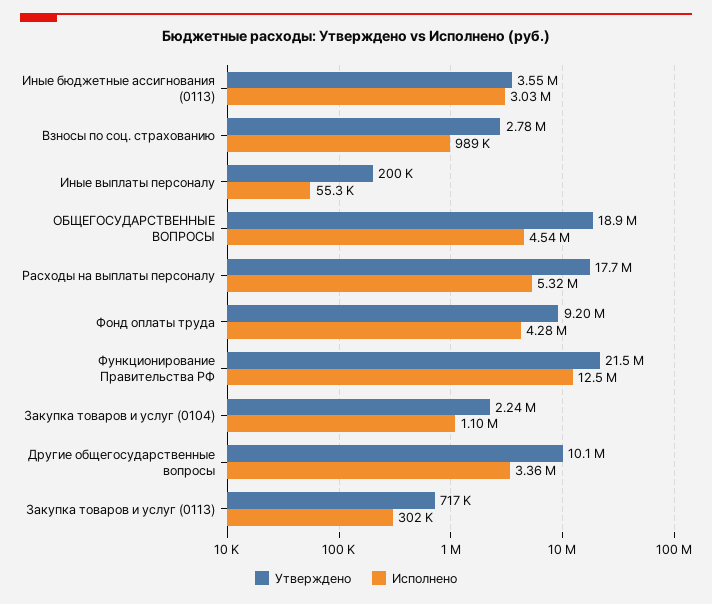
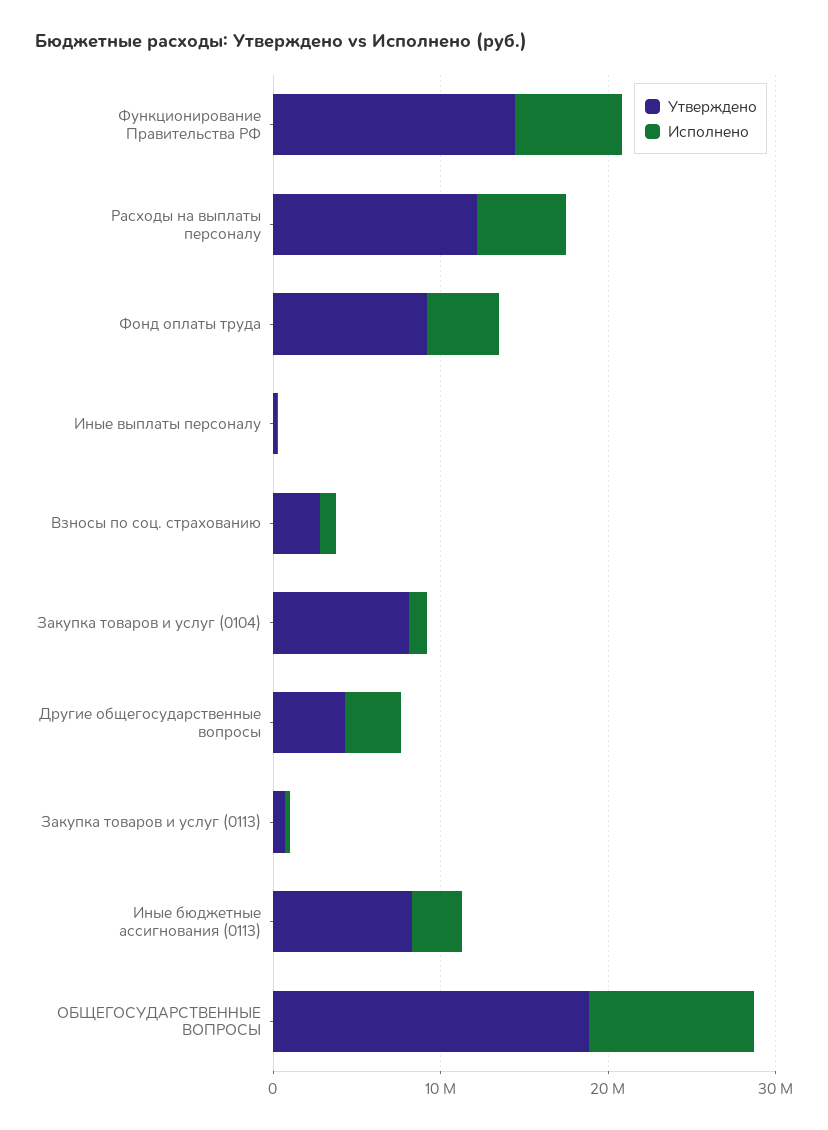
Утверждено, Иные бюджетные ассигнования (0113): 3550000 -> 8000000
Исполнено, ОБЩЕГОСУДАРСТВЕННЫЕ ВОПРОСЫ: 4540000 -> 10000000
Утверждено, Расходы на выплаты персоналу: 17700000 -> 12000000
Утверждено, Функционирование Правительства РФ: 21500000 -> 14000000
Исполнено, Функционирование Правительства РФ: 12500000 -> 6000000
Утверждено, Закупка товаров и услуг (0104): 2240000 -> 8000000
Утверждено, Другие общегосударственные вопросы: 10100000 -> 4000000

